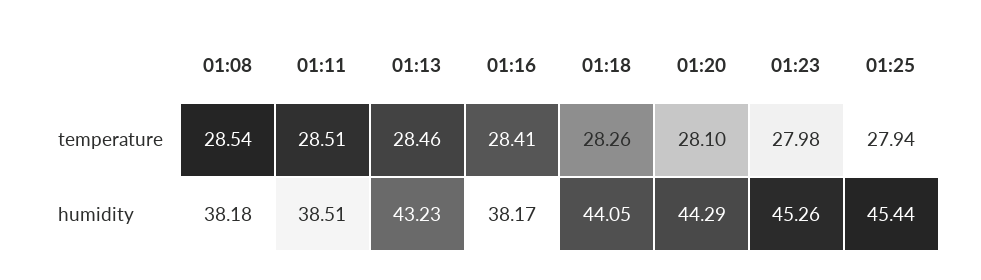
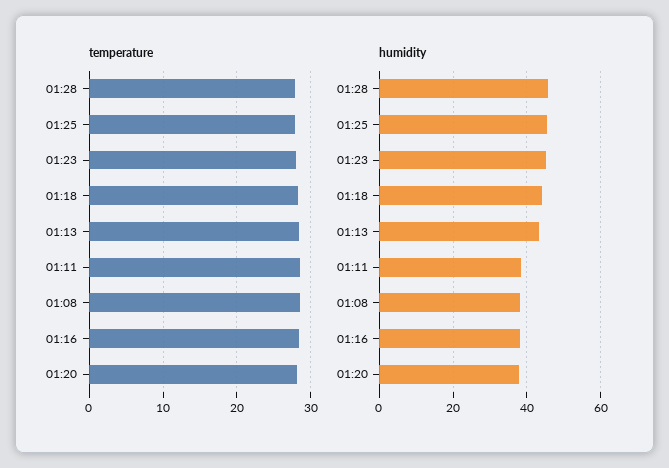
humidity, 01:20: 44.29 -> 38
temperature, 01:28: none -> 28
humidity, 01:28: none -> 46

